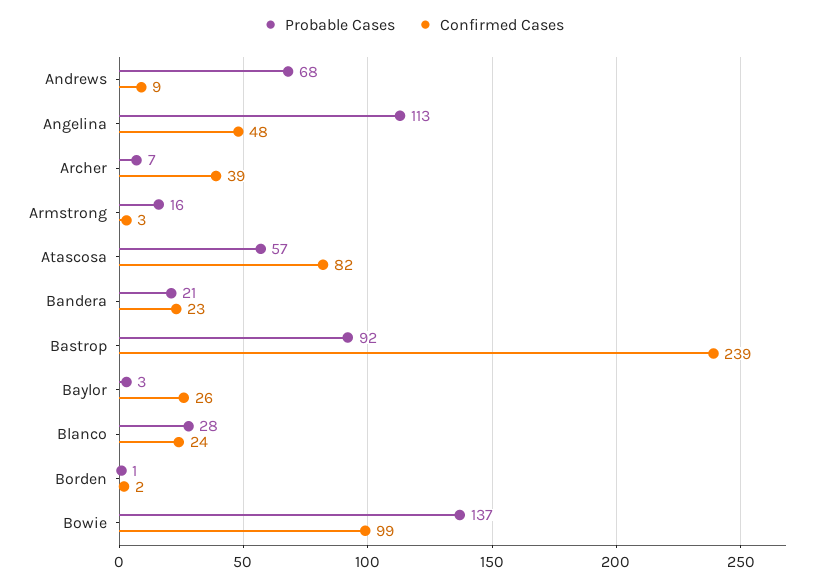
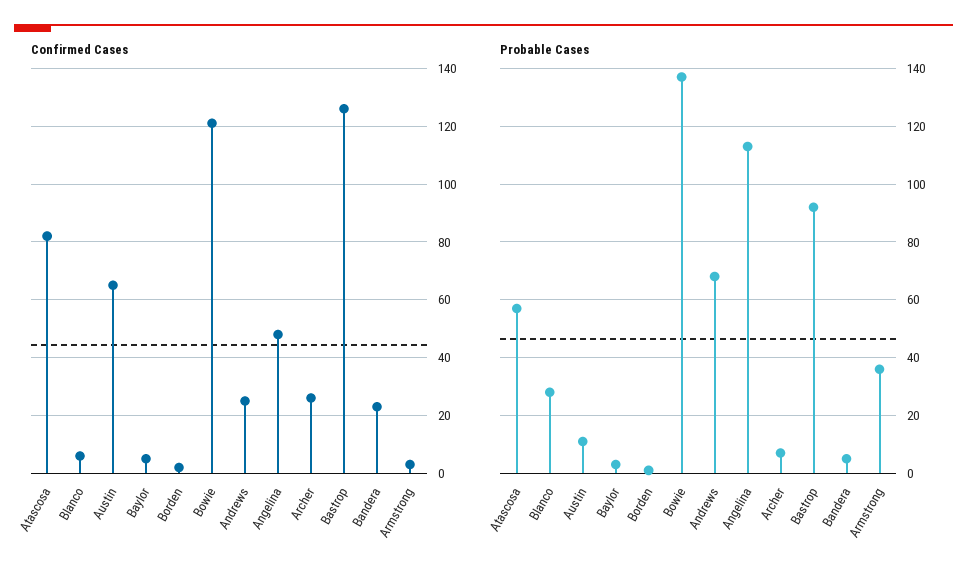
Confirmed Cases, Andrews: 9 -> 25
Confirmed Cases, Archer: 39 -> 25
Probable Cases, Armstrong: 16 -> 35
Probable Cases, Bandera: 21 -> 5
Confirmed Cases, Bastrop: 239 -> 125
Confirmed Cases, Baylor: 26 -> 5
Confirmed Cases, Blanco: 24 -> 5
Confirmed Cases, Bowie: 99 -> 120
Confirmed Cases, Austin: none -> 65
Probable Cases, Austin: none -> 10

